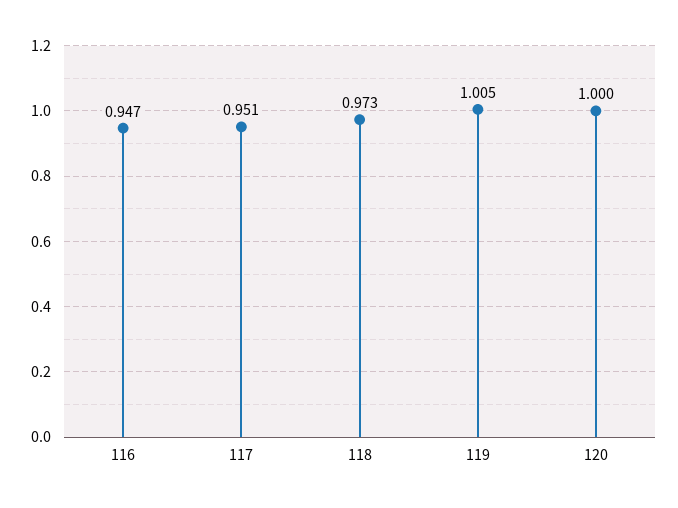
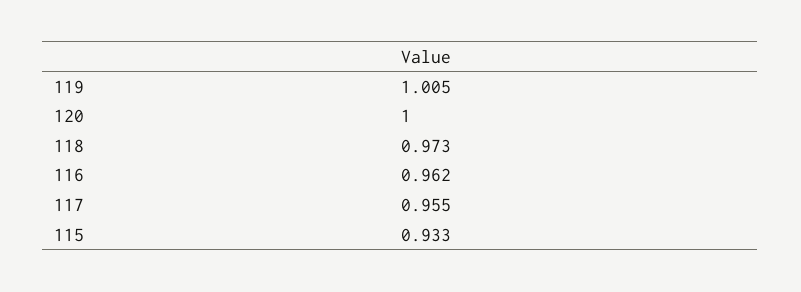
116: 0.947 -> 0.962
117: 0.951 -> 0.955
115: none -> 0.933

